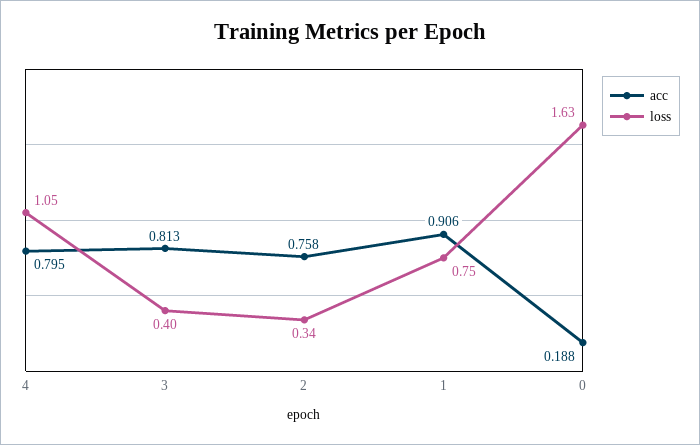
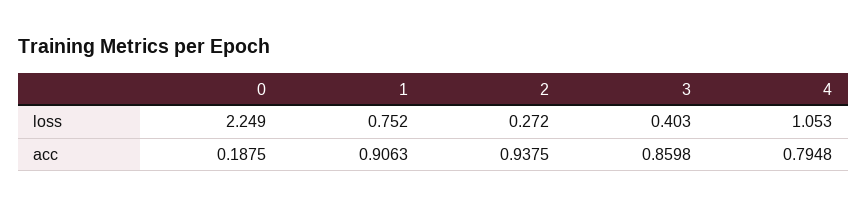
acc, 3: 0.813 -> 0.8598
acc, 2: 0.758 -> 0.9375
loss, 2: 0.34 -> 0.272
loss, 0: 1.63 -> 2.249

